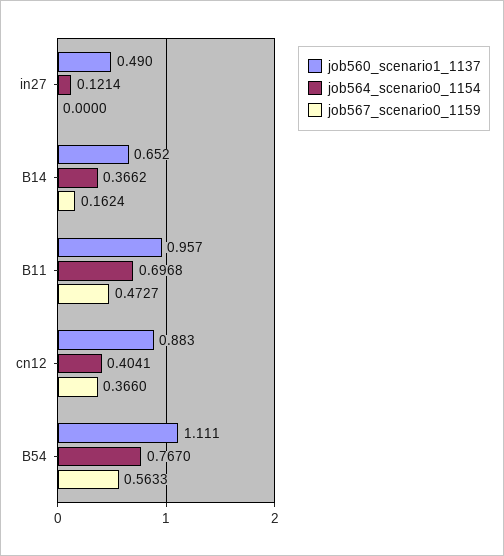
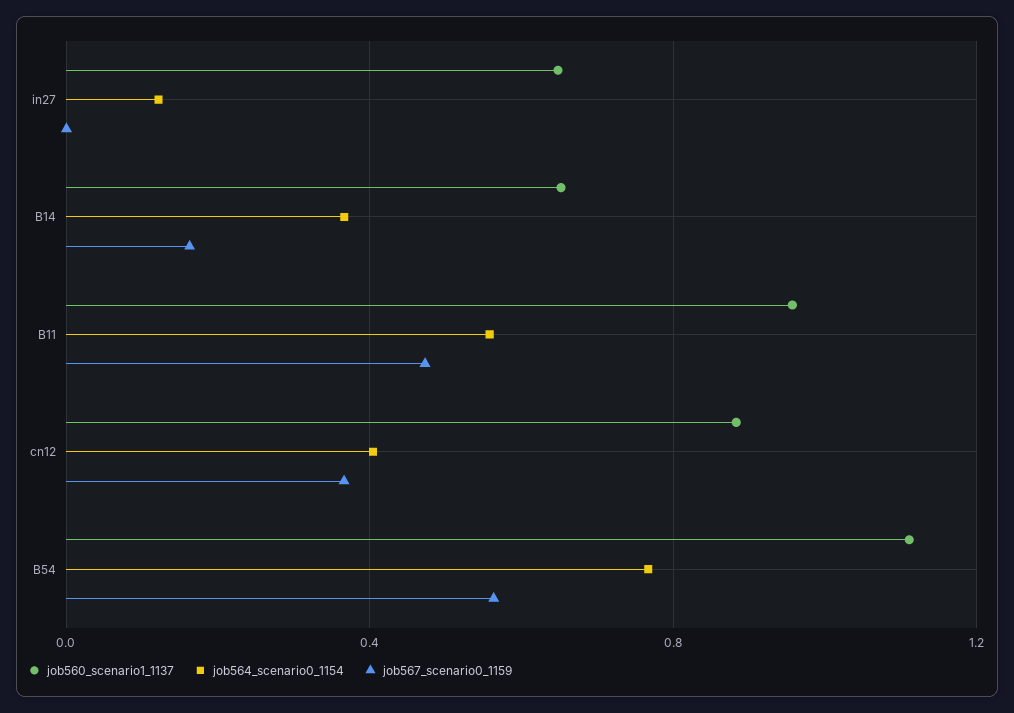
job560_scenario1_1137, in27: 0.49 -> 0.65
job564_scenario0_1154, B11: 0.6968 -> 0.55

